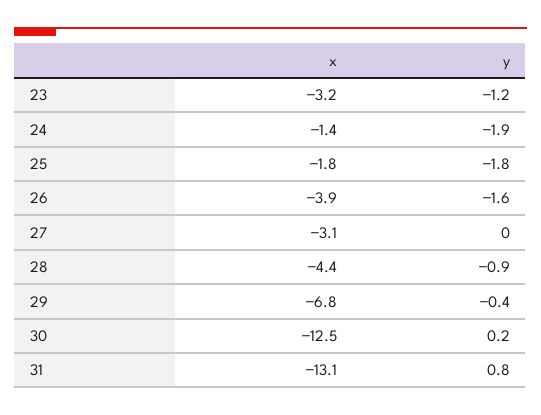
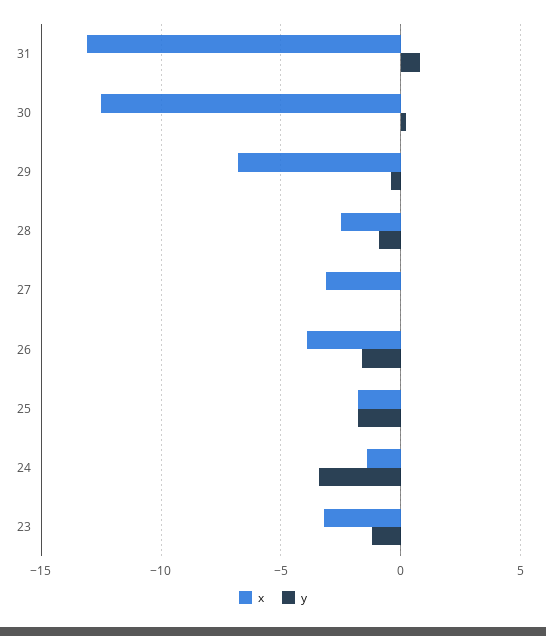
y, 24: -1.9 -> -3.5
x, 28: -4.4 -> -2.5

